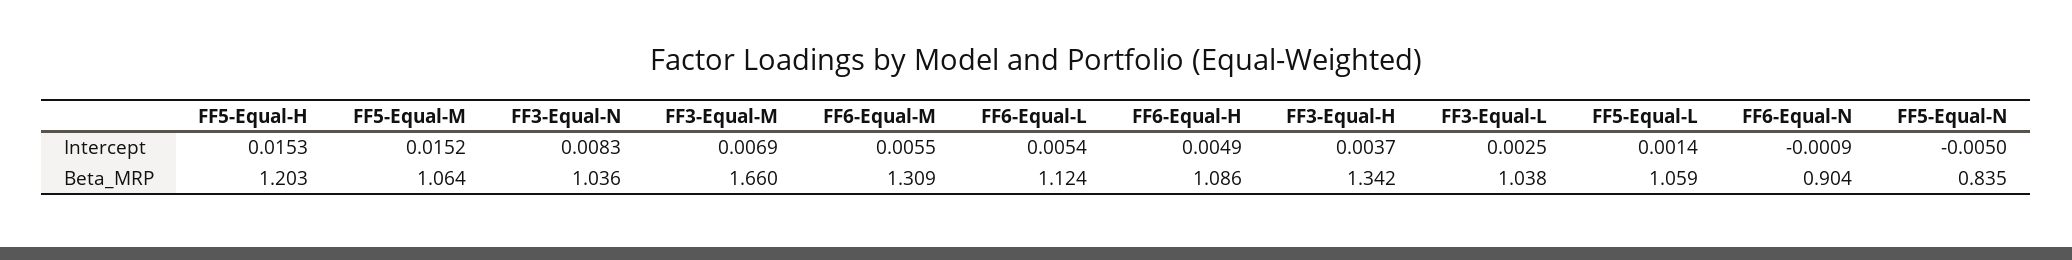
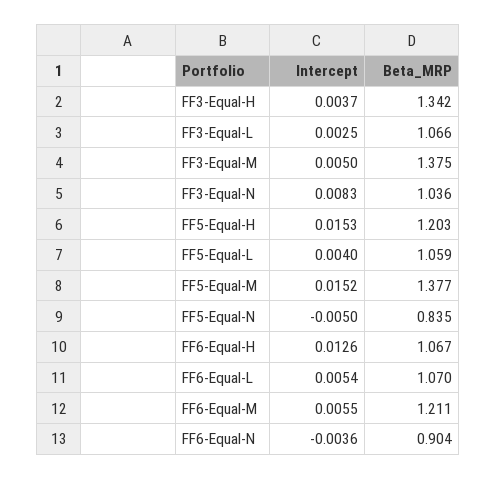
FF3-Equal-M, Intercept: 0.0069 -> 0.005
FF6-Equal-H, Intercept: 0.0049 -> 0.0126
FF5-Equal-L, Intercept: 0.0014 -> 0.004
FF6-Equal-N, Intercept: -0.0009 -> -0.0036
FF5-Equal-M, Beta_MRP: 1.064 -> 1.377
FF3-Equal-M, Beta_MRP: 1.66 -> 1.375
FF6-Equal-M, Beta_MRP: 1.309 -> 1.211
FF6-Equal-L, Beta_MRP: 1.124 -> 1.07
FF6-Equal-H, Beta_MRP: 1.086 -> 1.067
FF3-Equal-L, Beta_MRP: 1.038 -> 1.066

